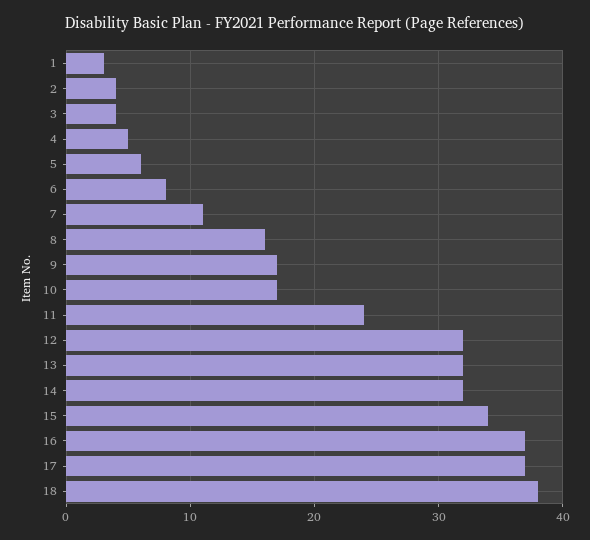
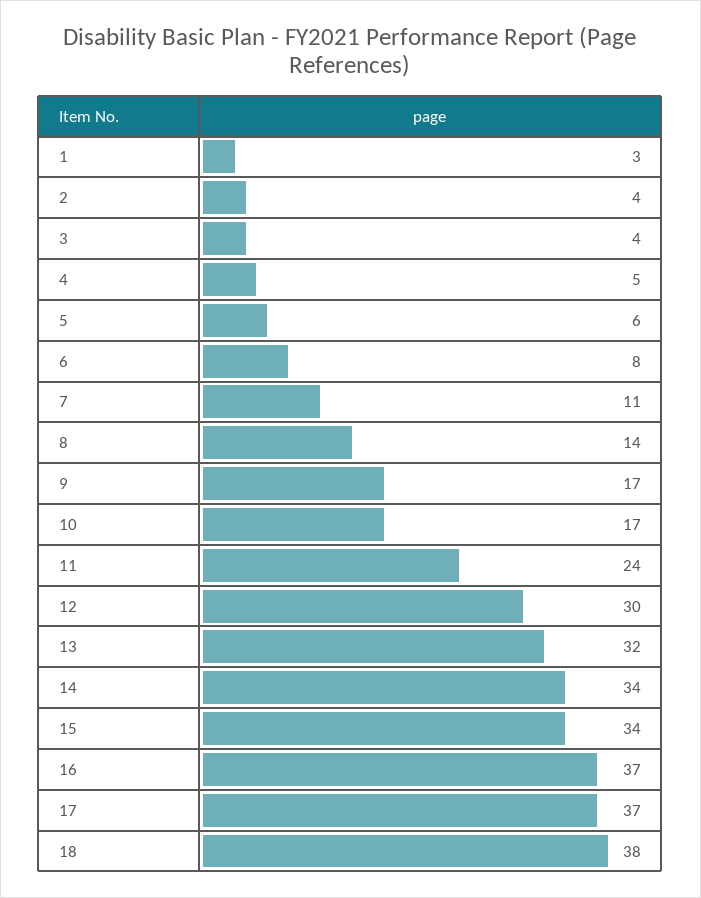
8: 16 -> 14
12: 32 -> 30
14: 32 -> 34

